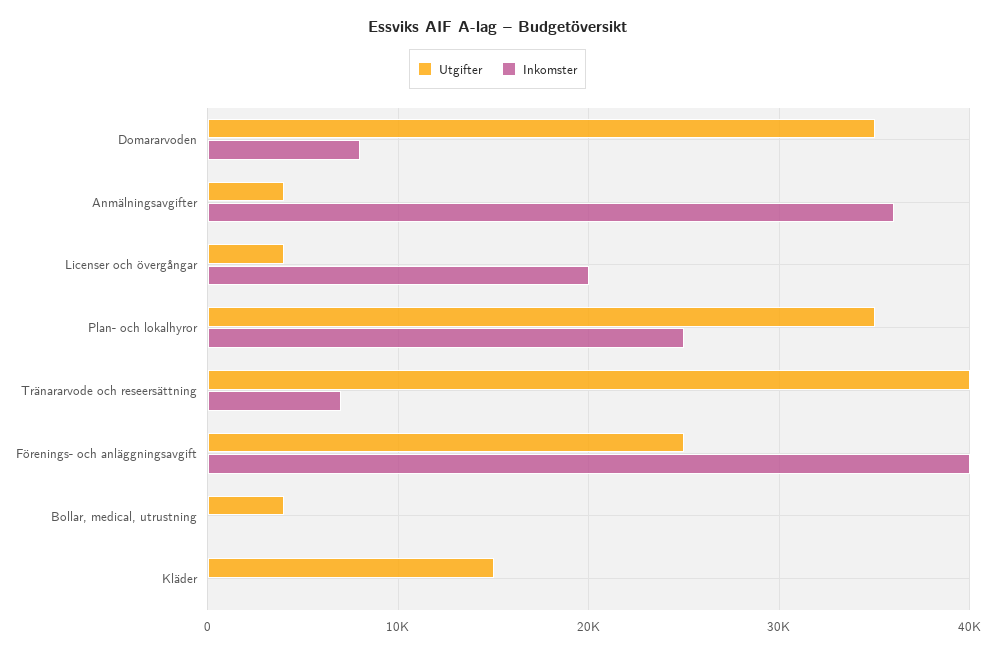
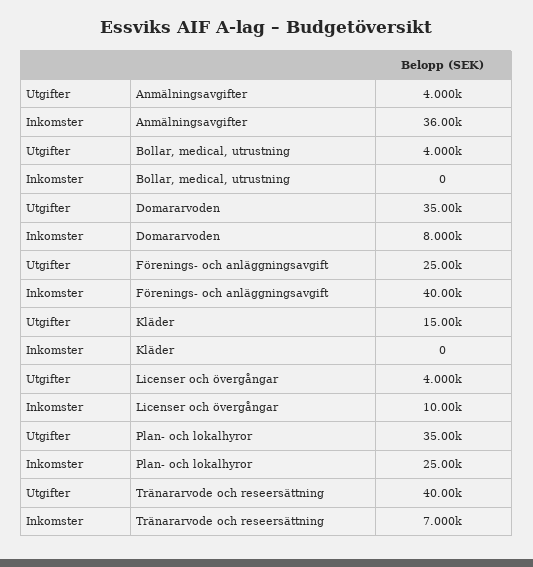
Inkomster, Licenser och övergångar: 20000 -> 10000

